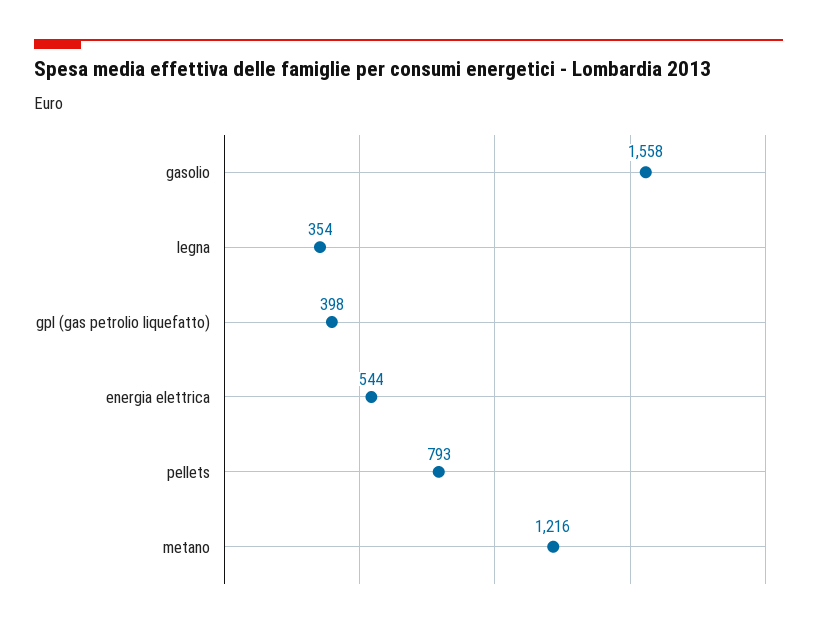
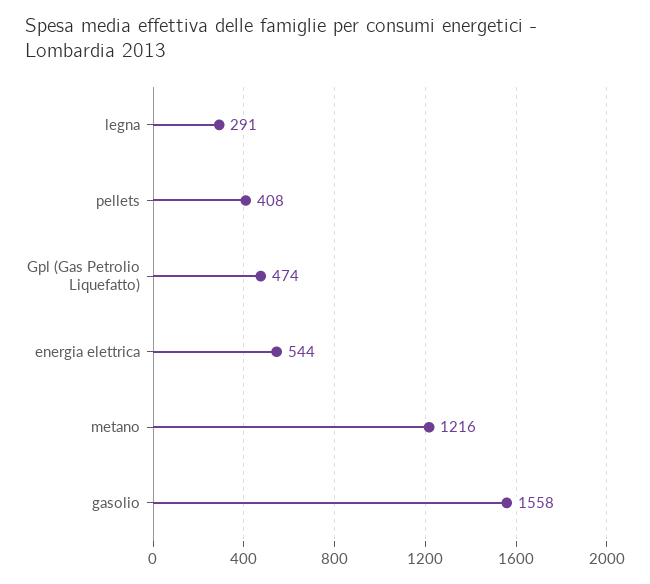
legna: 354 -> 291
gpl (gas petrolio liquefatto): 398 -> 474
pellets: 793 -> 408

